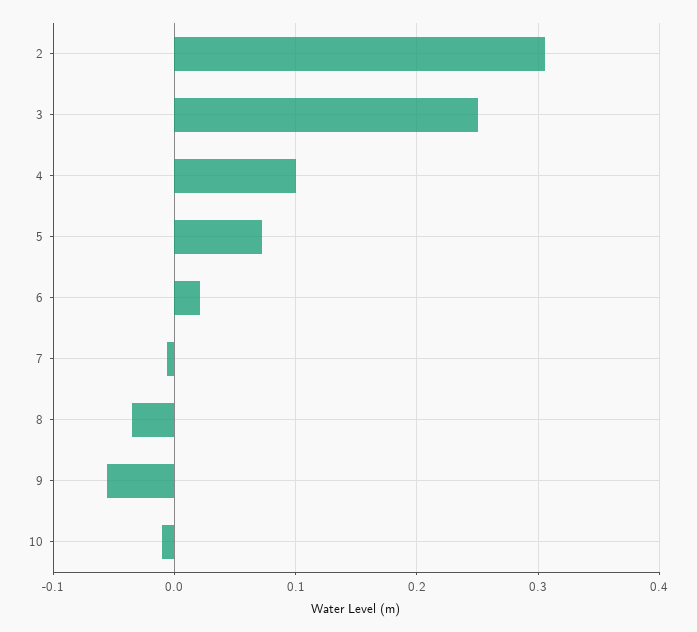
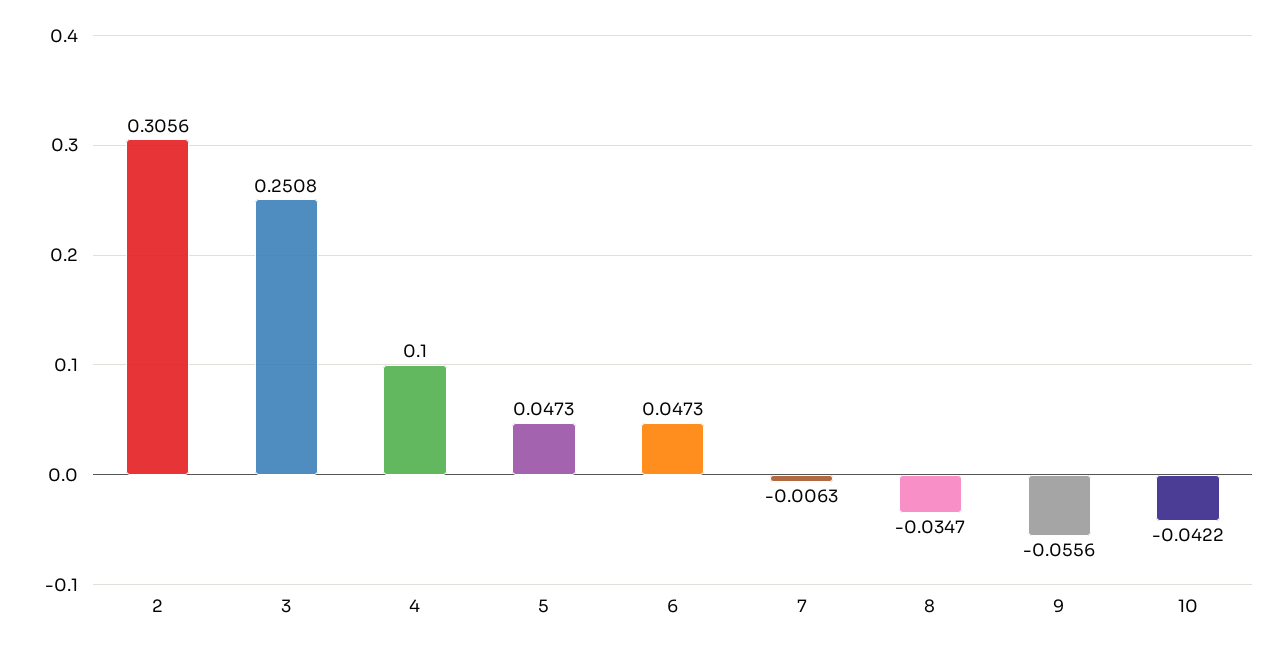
5: 0.07 -> 0.0473
6: 0.02 -> 0.0473
10: -0.01 -> -0.0422

